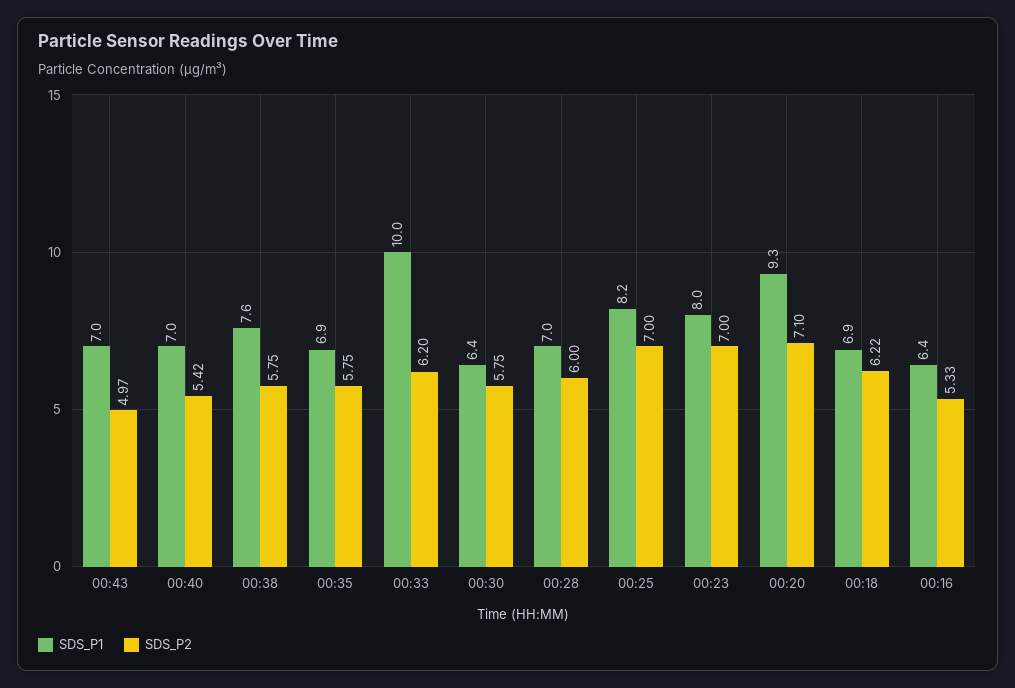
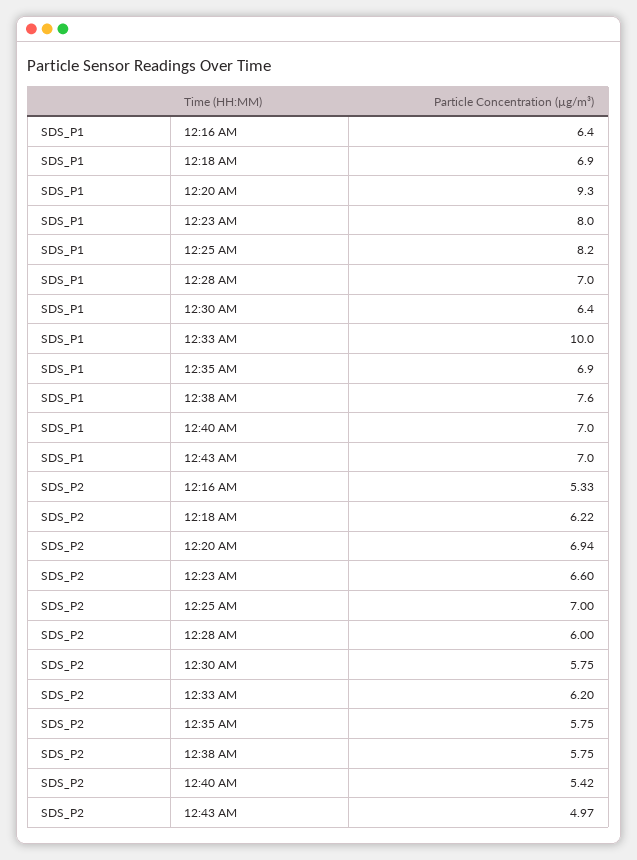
SDS_P2, 00:23: 7 -> 6.6
SDS_P2, 00:20: 7.1 -> 6.94

